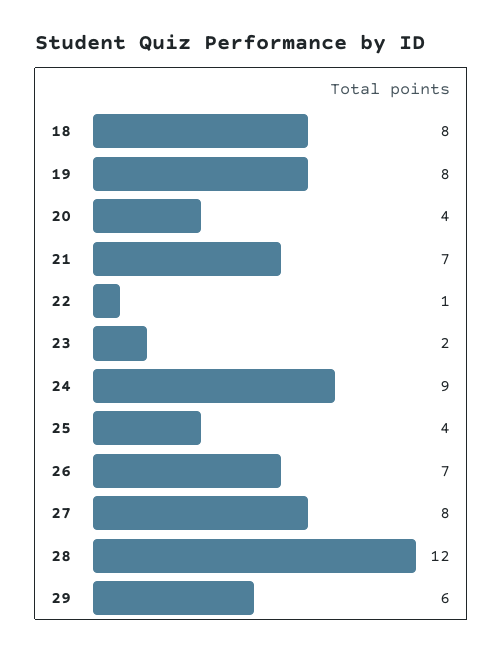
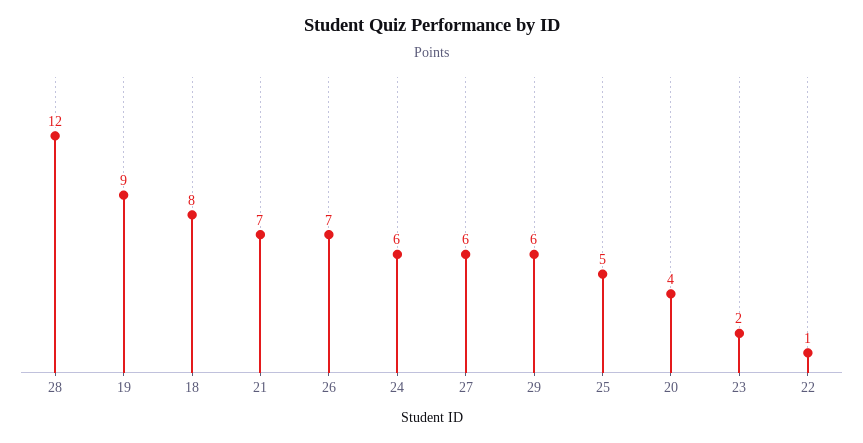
19: 8 -> 9
24: 9 -> 6
25: 4 -> 5
27: 8 -> 6

